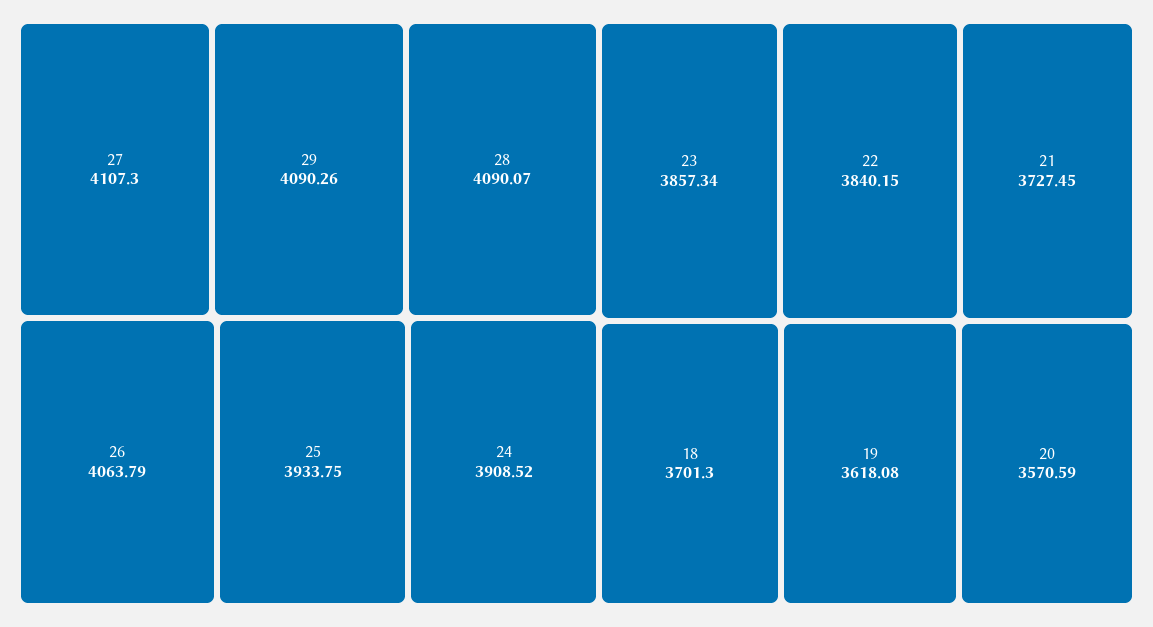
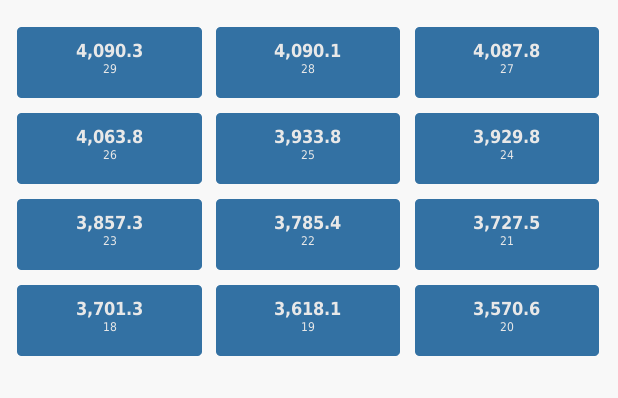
27: 4107.3 -> 4087.8
24: 3908.52 -> 3929.8
22: 3840.15 -> 3785.4

